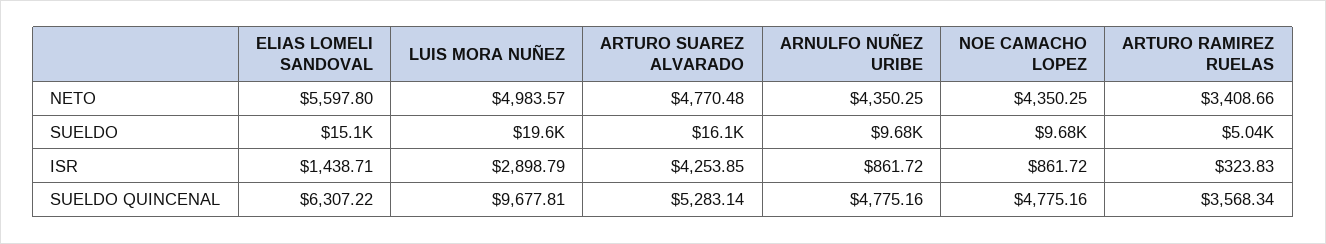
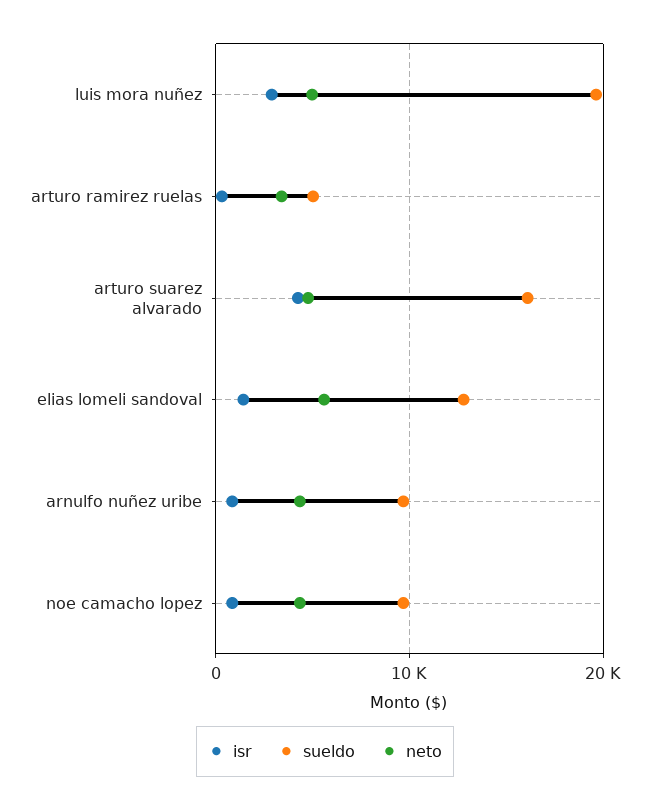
SUELDO, ELIAS LOMELI SANDOVAL: 15100 -> 13000
SUELDO QUINCENAL, ELIAS LOMELI SANDOVAL: 6307.22 -> none
SUELDO QUINCENAL, LUIS MORA NUÑEZ: 9677.81 -> none
SUELDO QUINCENAL, ARTURO SUAREZ ALVARADO: 5283.14 -> none
SUELDO QUINCENAL, ARNULFO NUÑEZ URIBE: 4775.16 -> none
SUELDO QUINCENAL, NOE CAMACHO LOPEZ: 4775.16 -> none
SUELDO QUINCENAL, ARTURO RAMIREZ RUELAS: 3568.34 -> none

